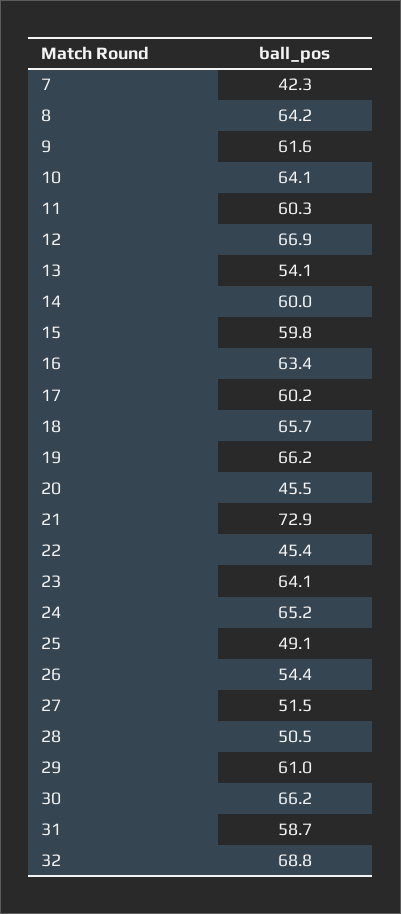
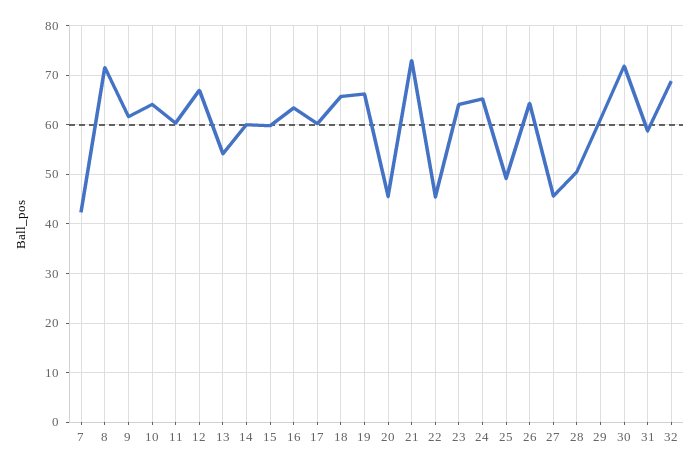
8: 64.2 -> 72
26: 54.4 -> 64
27: 51.5 -> 46
30: 66.2 -> 72

